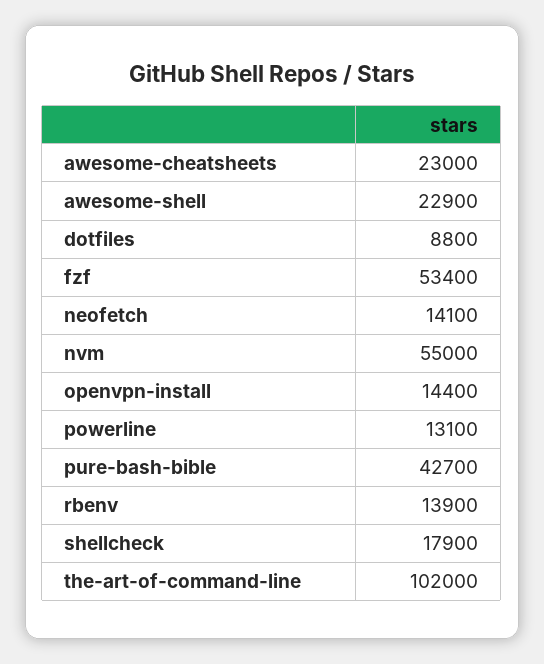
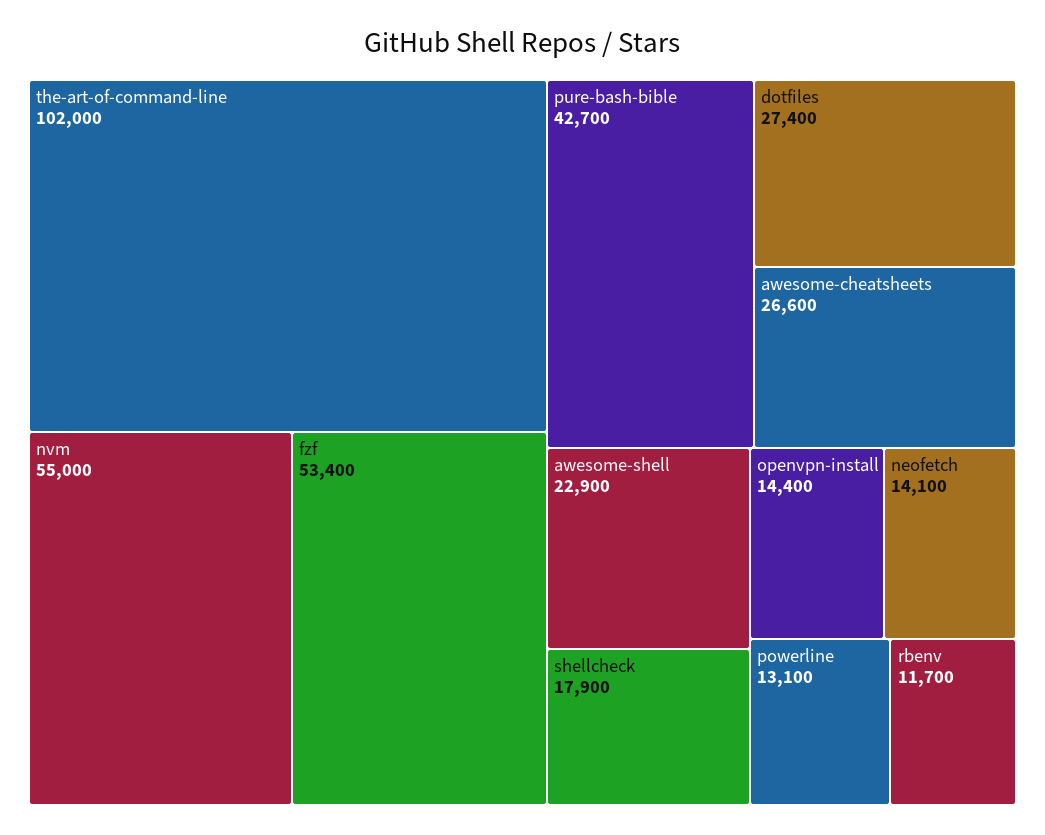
awesome-cheatsheets: 23000 -> 26600
dotfiles: 8800 -> 27400
rbenv: 13900 -> 11700

